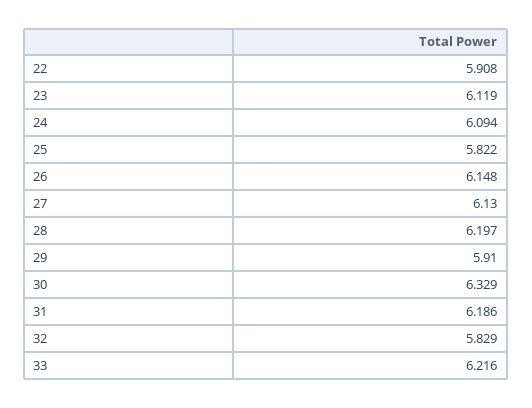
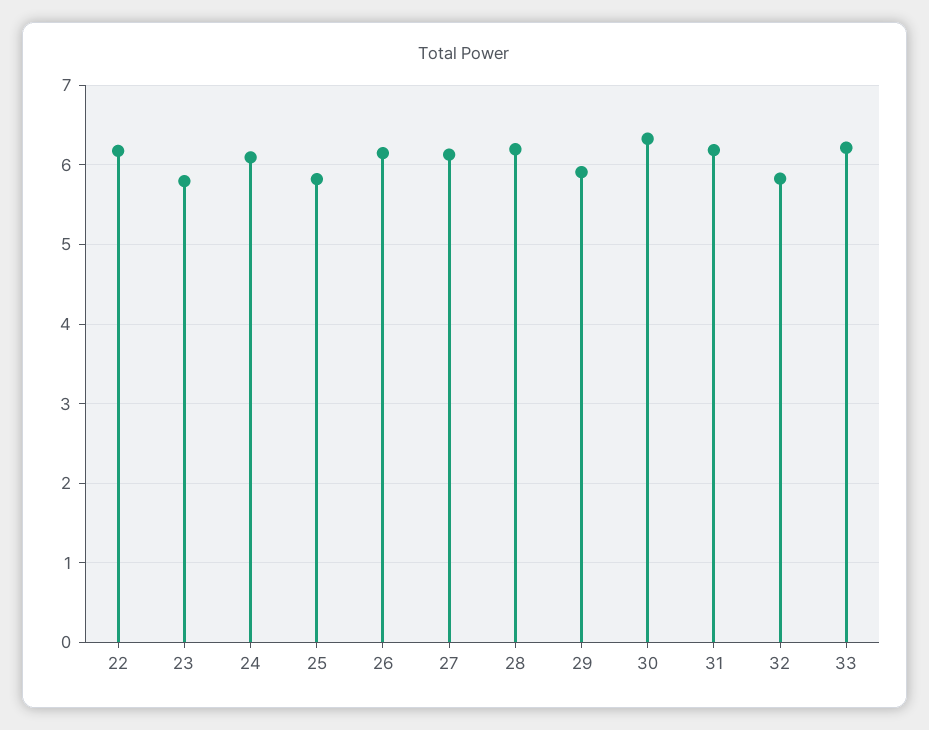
22: 5.908 -> 6.2
23: 6.119 -> 5.8

